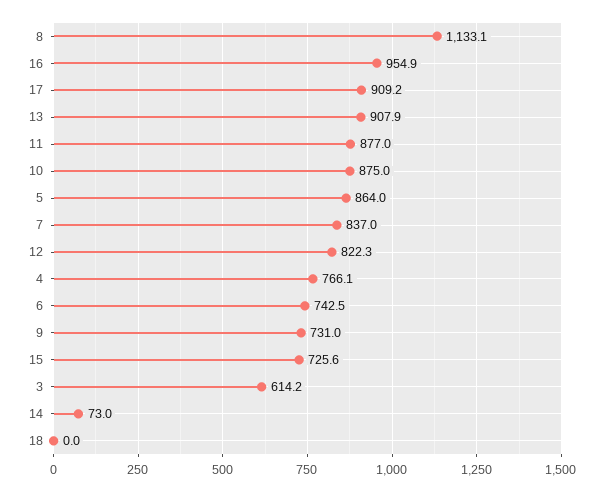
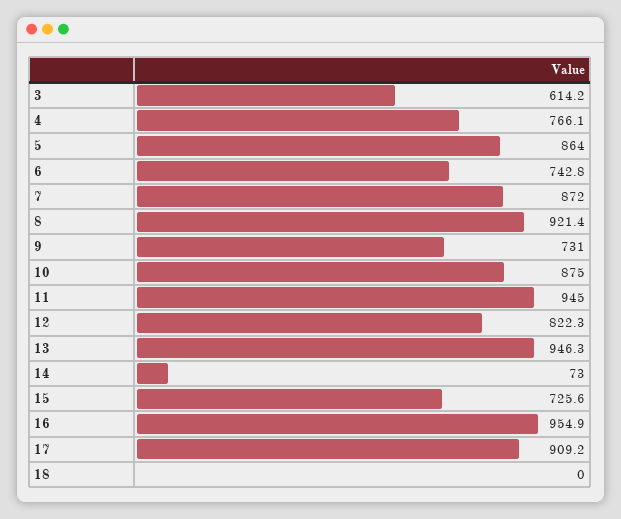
8: 1133.1 -> 921.4
13: 907.9 -> 946.3
11: 877 -> 945
7: 837 -> 872
6: 742.5 -> 742.8

